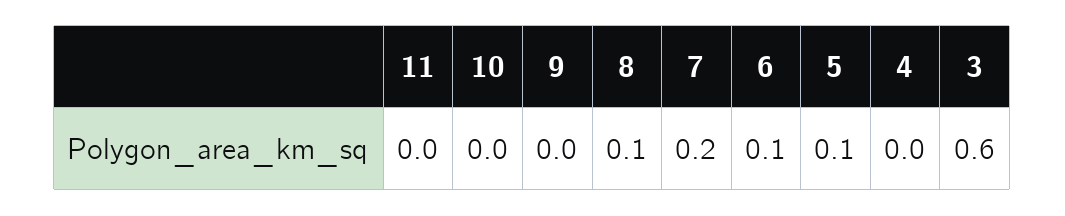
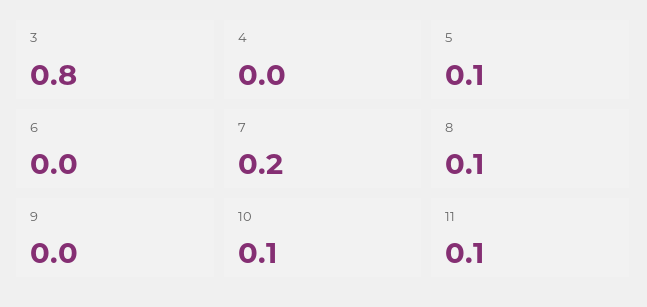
11: 0 -> 0.1
10: 0 -> 0.1
6: 0.1 -> 0
3: 0.6 -> 0.8

